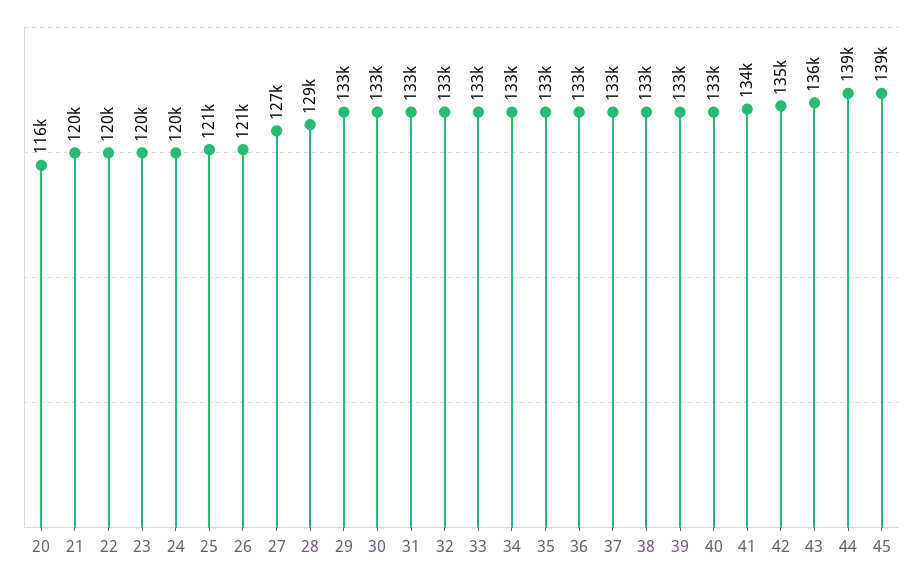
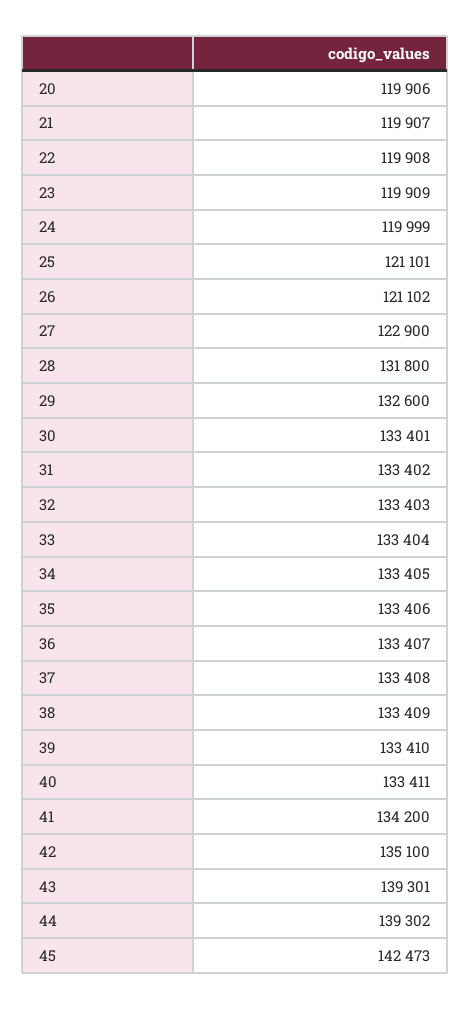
20: 116000 -> 119906
27: 127000 -> 122900
28: 129000 -> 131800
43: 136000 -> 139301
45: 139000 -> 142473

